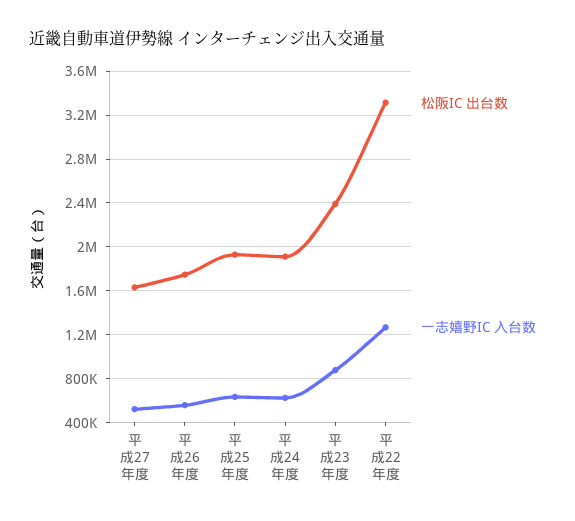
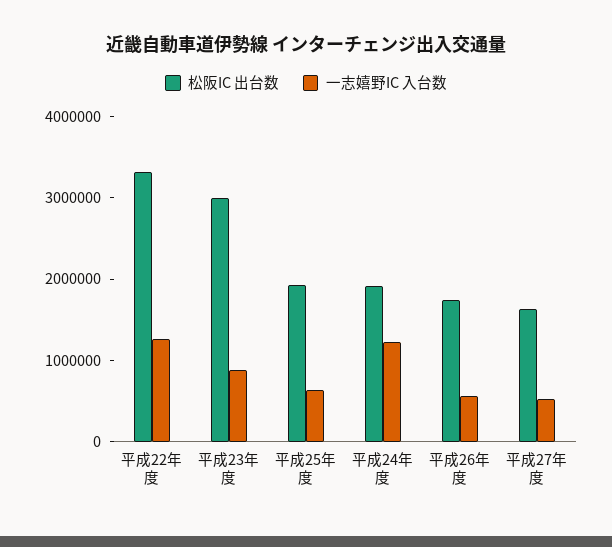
一志嬉野IC 入台数, 平成24年度: 600000 -> 1200000
松阪IC 出台数, 平成23年度: 2400000 -> 3000000

